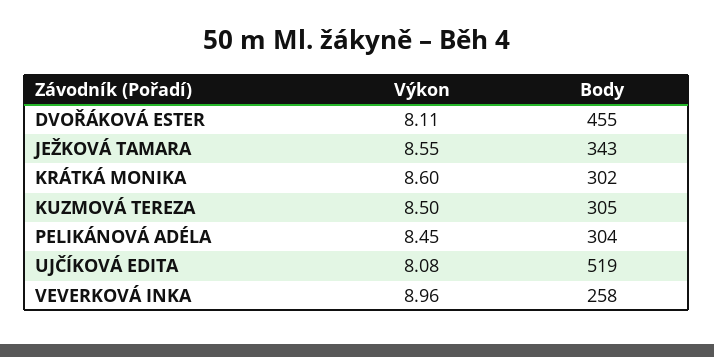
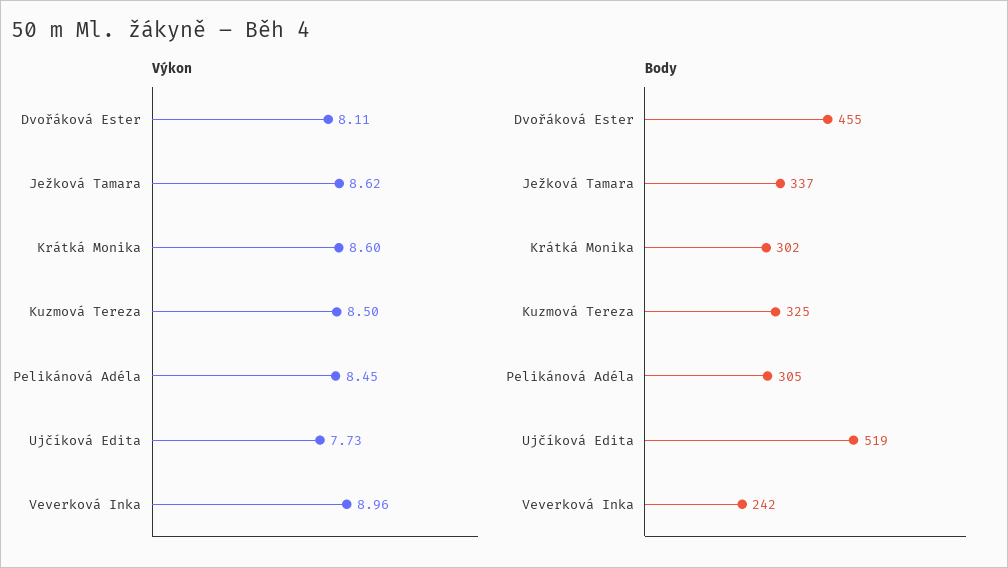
Výkon, JEŽKOVÁ TAMARA: 8.55 -> 8.62
Body, JEŽKOVÁ TAMARA: 343 -> 337
Body, KUZMOVÁ TEREZA: 305 -> 325
Body, PELIKÁNOVÁ ADÉLA: 304 -> 305
Výkon, UJČÍKOVÁ EDITA: 8.08 -> 7.73
Body, VEVERKOVÁ INKA: 258 -> 242

